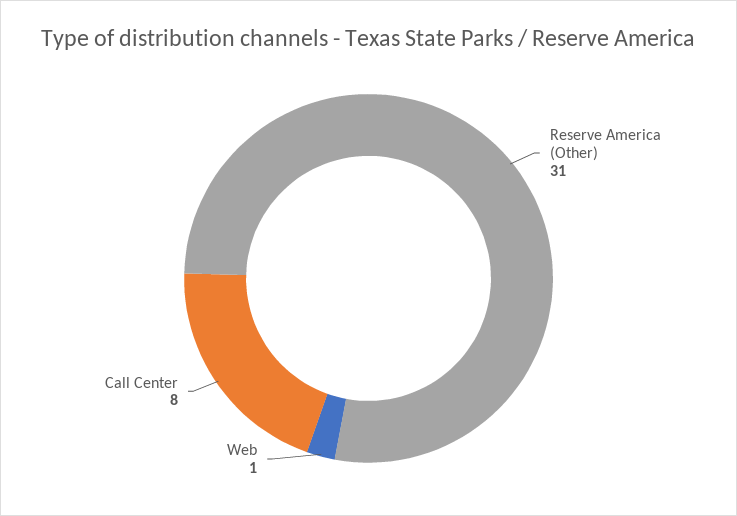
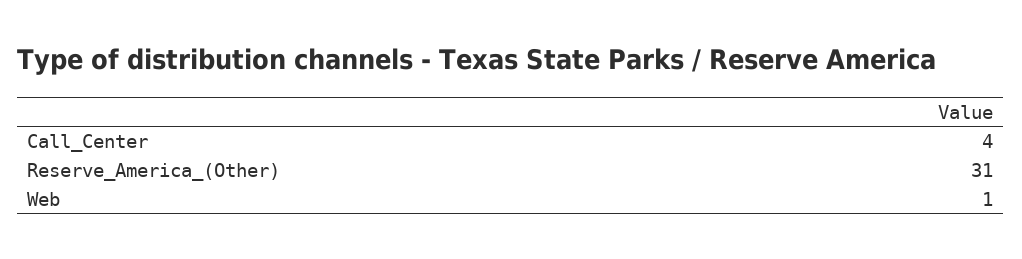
Call Center: 8 -> 4

